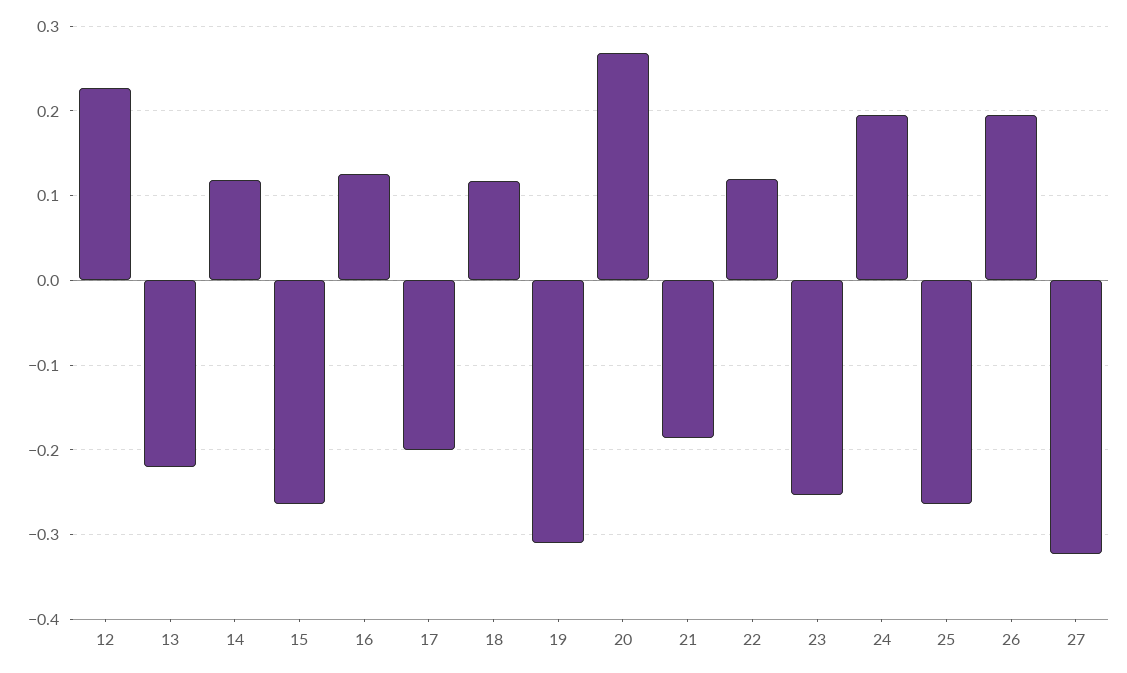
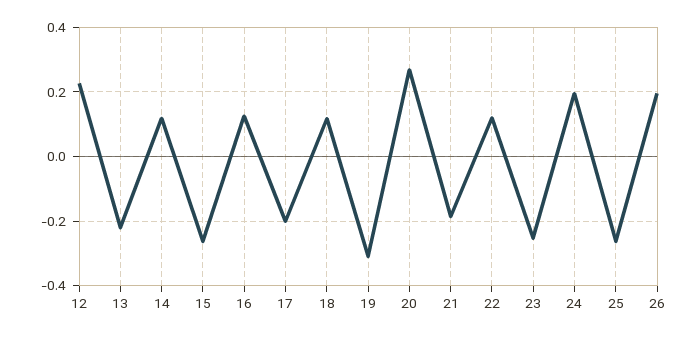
27: -0.32 -> none

